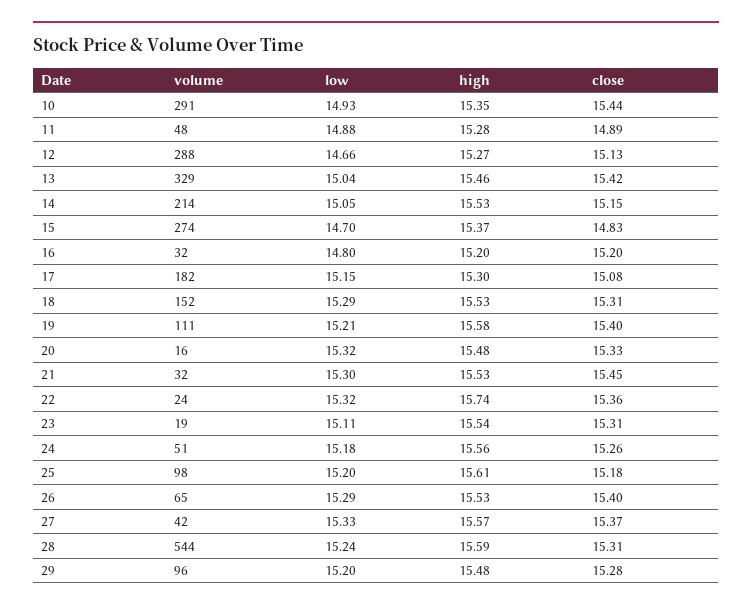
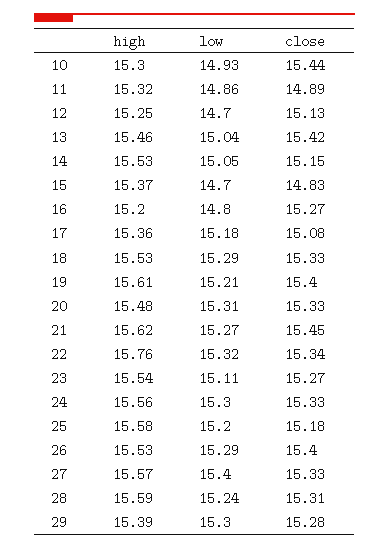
volume, 10: 291 -> none
high, 10: 15.35 -> 15.3
volume, 11: 48 -> none
low, 11: 14.88 -> 14.86
high, 11: 15.28 -> 15.32
volume, 12: 288 -> none
low, 12: 14.66 -> 14.7
high, 12: 15.27 -> 15.25
volume, 13: 329 -> none
volume, 14: 214 -> none
volume, 15: 274 -> none
volume, 16: 32 -> none
close, 16: 15.2 -> 15.27
volume, 17: 182 -> none
low, 17: 15.15 -> 15.18
high, 17: 15.3 -> 15.36
volume, 18: 152 -> none
close, 18: 15.31 -> 15.33
volume, 19: 111 -> none
high, 19: 15.58 -> 15.61
volume, 20: 16 -> none
low, 20: 15.32 -> 15.31
volume, 21: 32 -> none
low, 21: 15.3 -> 15.27
high, 21: 15.53 -> 15.62
volume, 22: 24 -> none
high, 22: 15.74 -> 15.76
close, 22: 15.36 -> 15.34
volume, 23: 19 -> none
close, 23: 15.31 -> 15.27
volume, 24: 51 -> none
low, 24: 15.18 -> 15.3
close, 24: 15.26 -> 15.33
volume, 25: 98 -> none
high, 25: 15.61 -> 15.58
volume, 26: 65 -> none
volume, 27: 42 -> none
low, 27: 15.33 -> 15.4
close, 27: 15.37 -> 15.33
volume, 28: 544 -> none
volume, 29: 96 -> none
low, 29: 15.2 -> 15.3
high, 29: 15.48 -> 15.39

